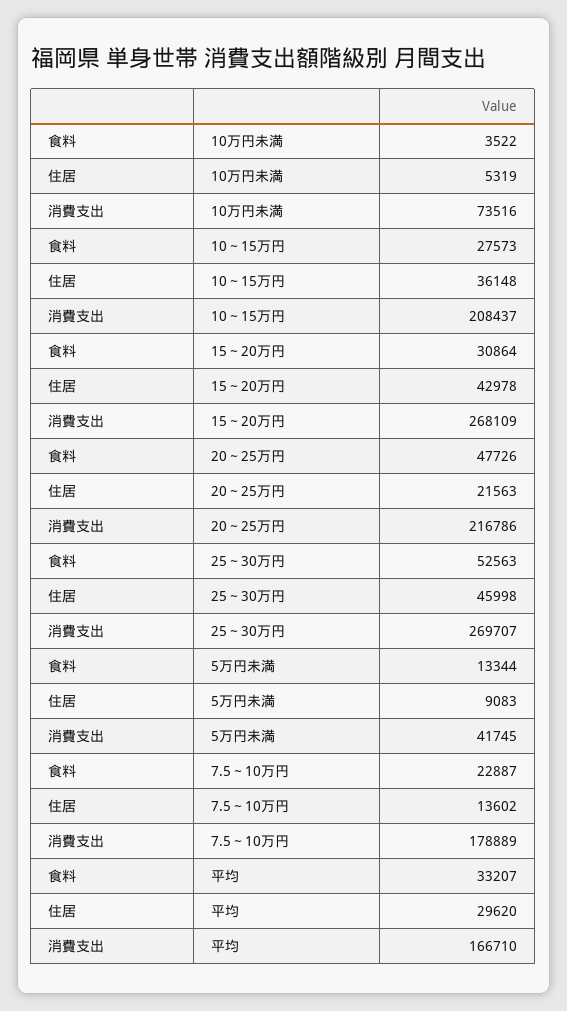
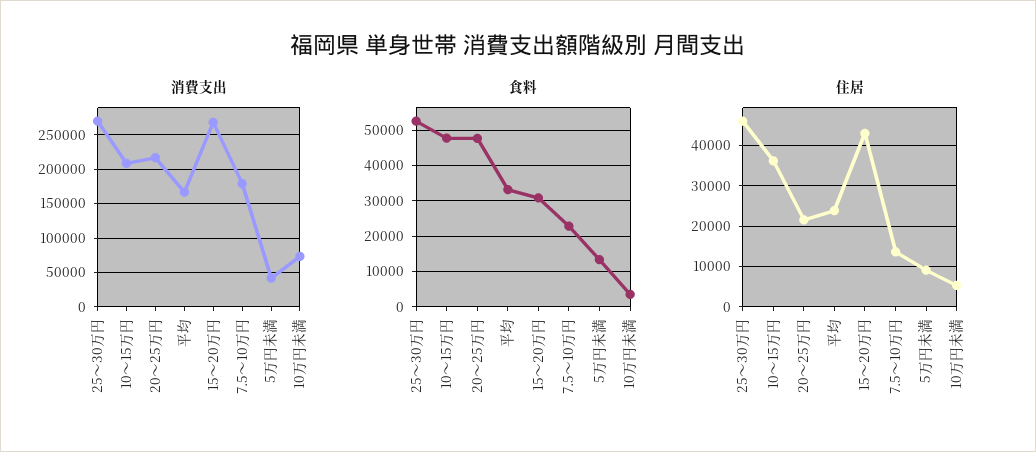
食料, 10～15万円: 27573 -> 48000
住居, 平均: 29620 -> 24000

